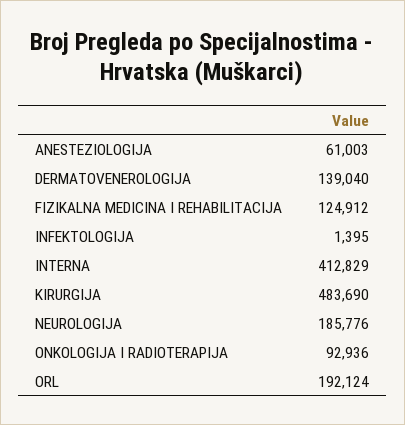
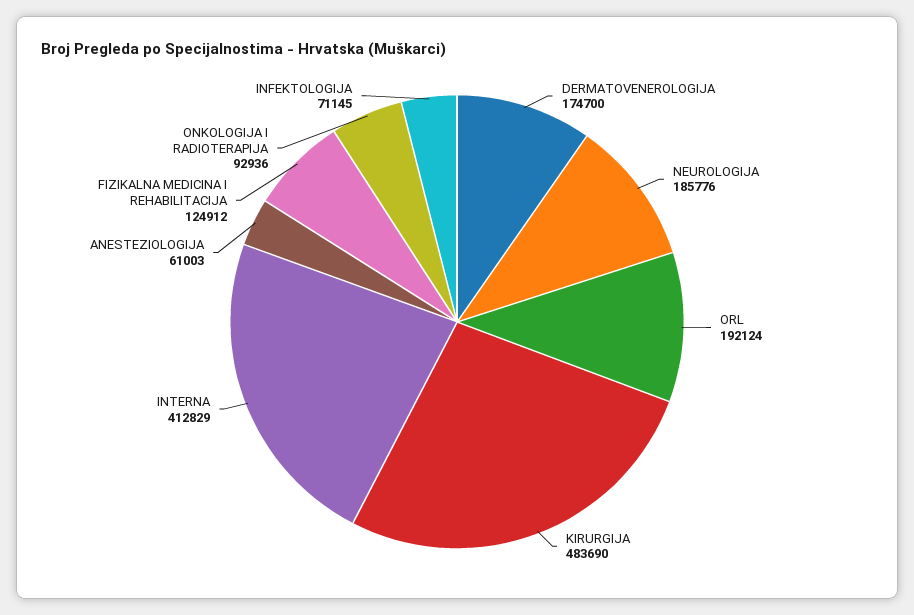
DERMATOVENEROLOGIJA: 139040 -> 174700
INFEKTOLOGIJA: 1395 -> 71145

